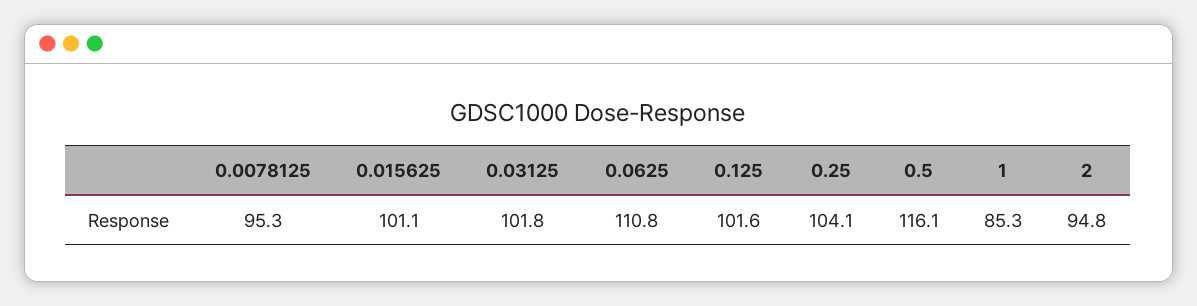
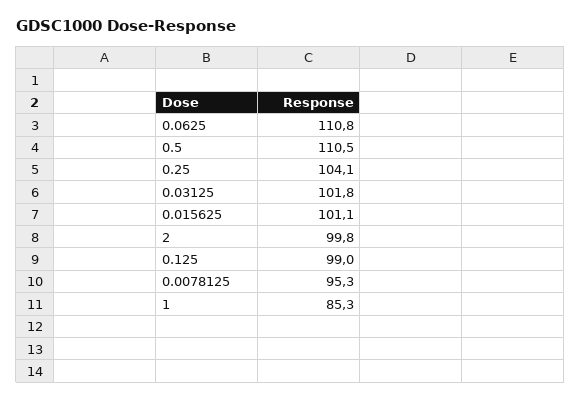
0.125: 101.6 -> 99
0.5: 116.1 -> 110.5
2: 94.8 -> 99.8

